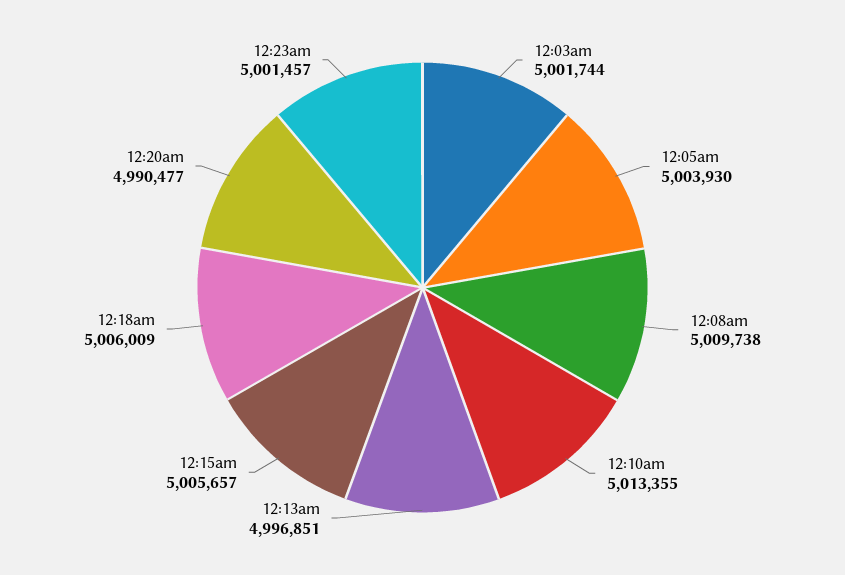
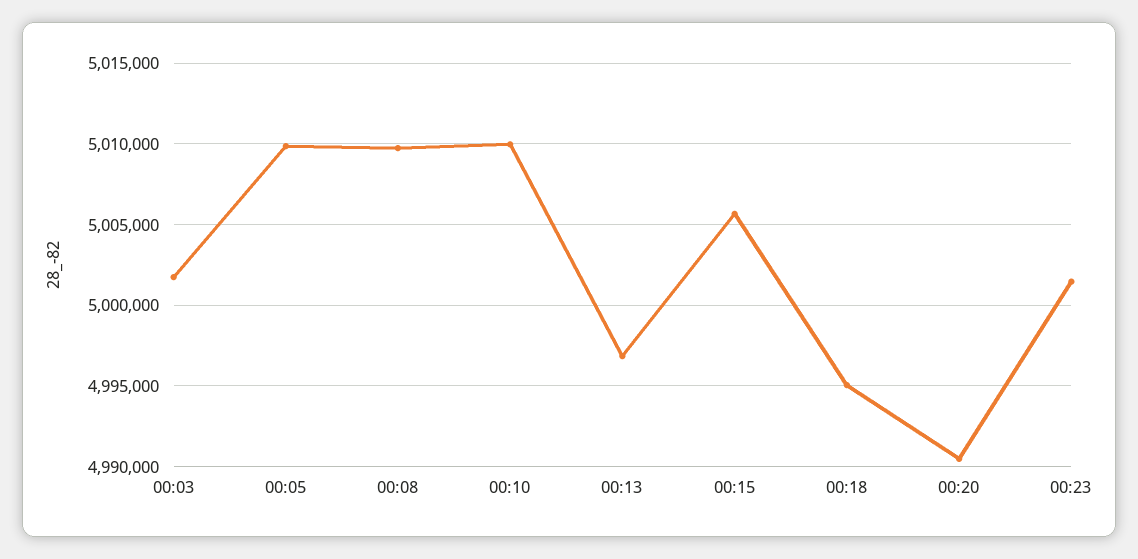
12:05am: 5003930 -> 5010000
12:10am: 5013355 -> 5010000
12:18am: 5006009 -> 4995000

